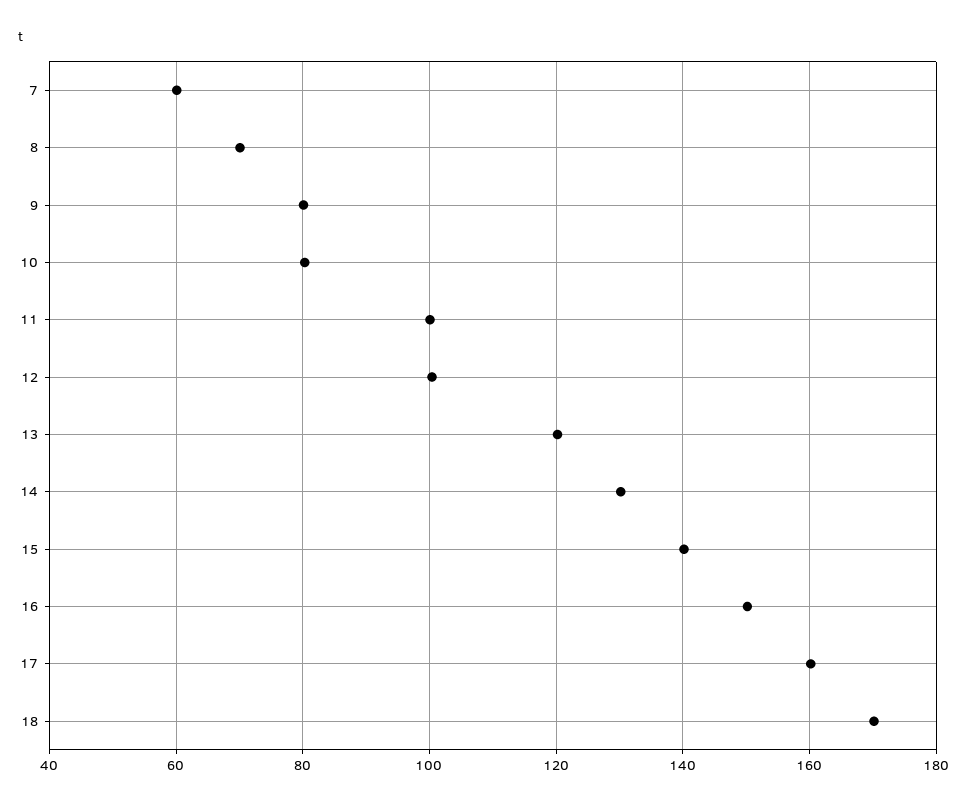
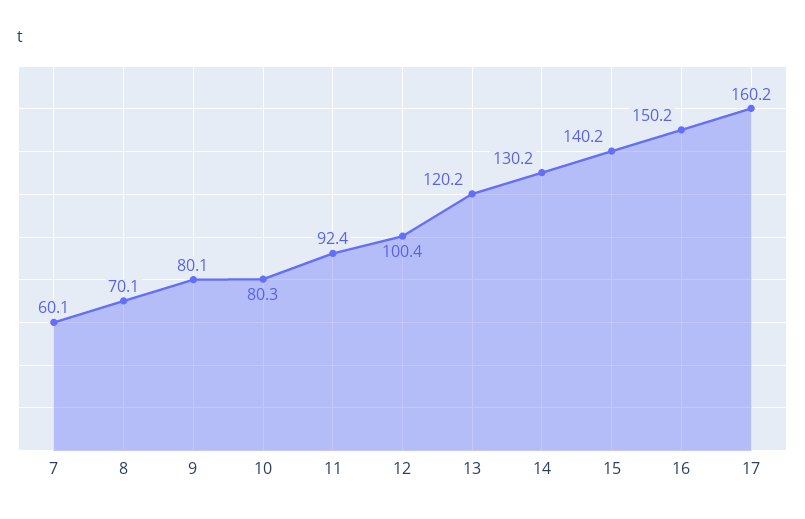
11: 100 -> 92.4
18: 170 -> none

